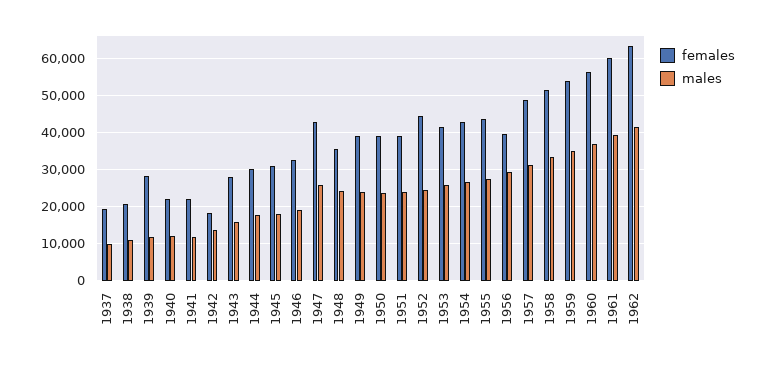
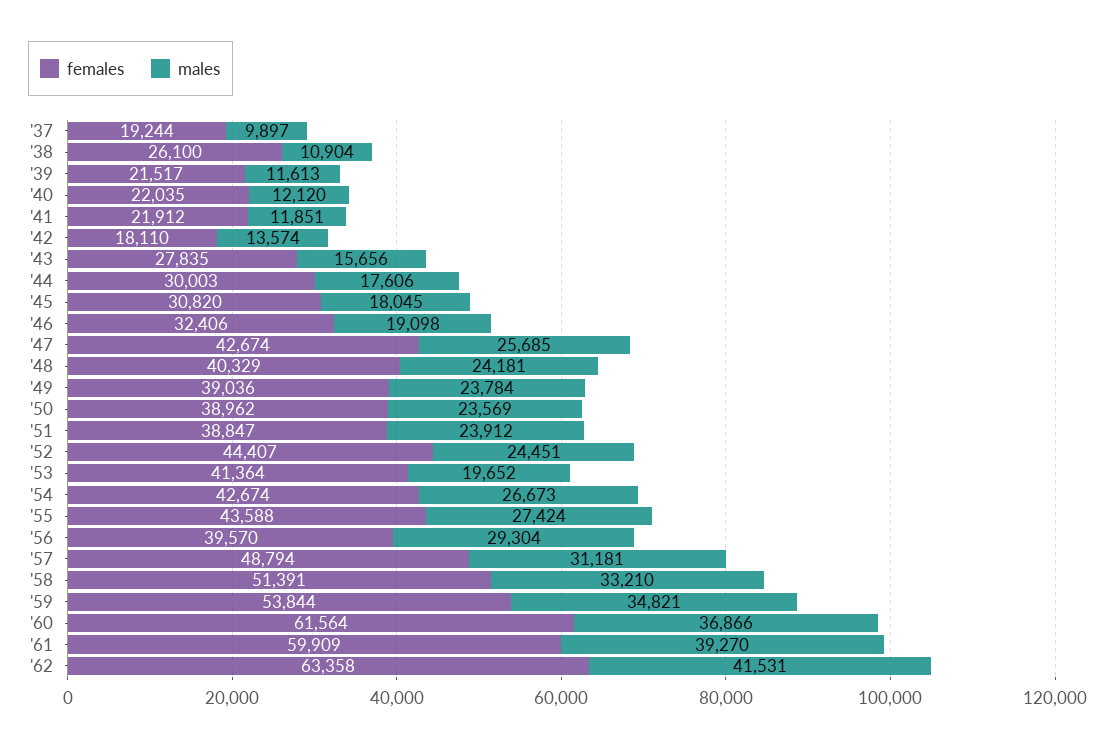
females, 1938: 20000 -> 26100
females, 1939: 28000 -> 21517
females, 1948: 36000 -> 40329
males, 1953: 26000 -> 19652
females, 1960: 56000 -> 61564

